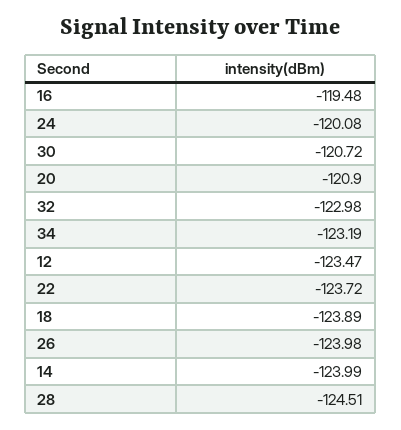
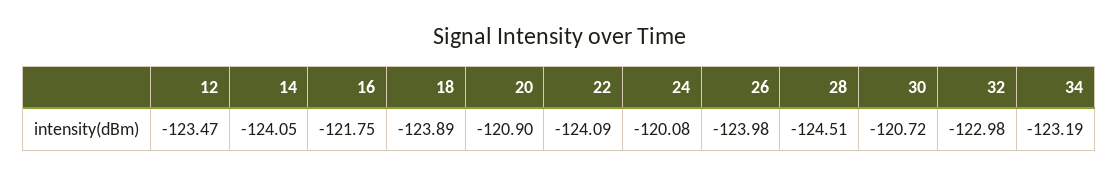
16: -119.48 -> -121.75
22: -123.72 -> -124.09
14: -123.99 -> -124.05

